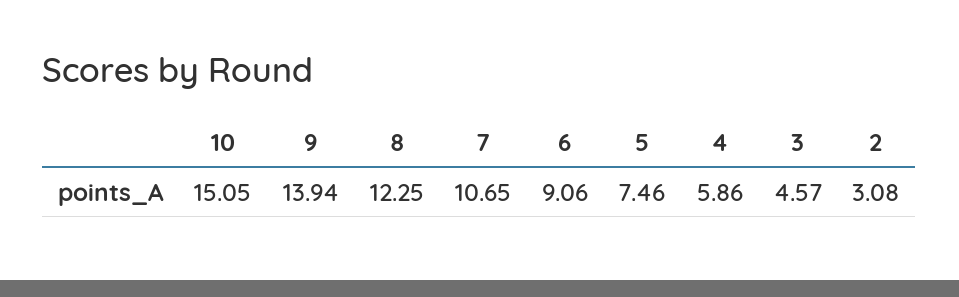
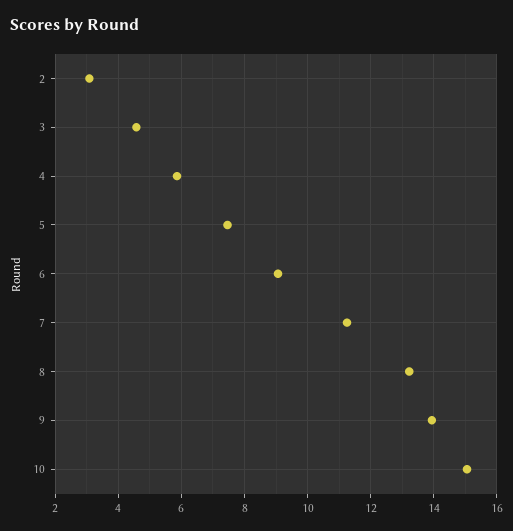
8: 12.25 -> 13.2
7: 10.65 -> 11.2

